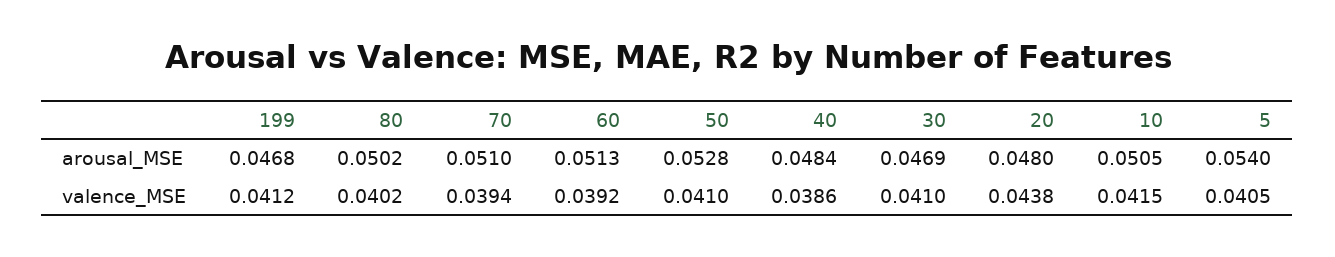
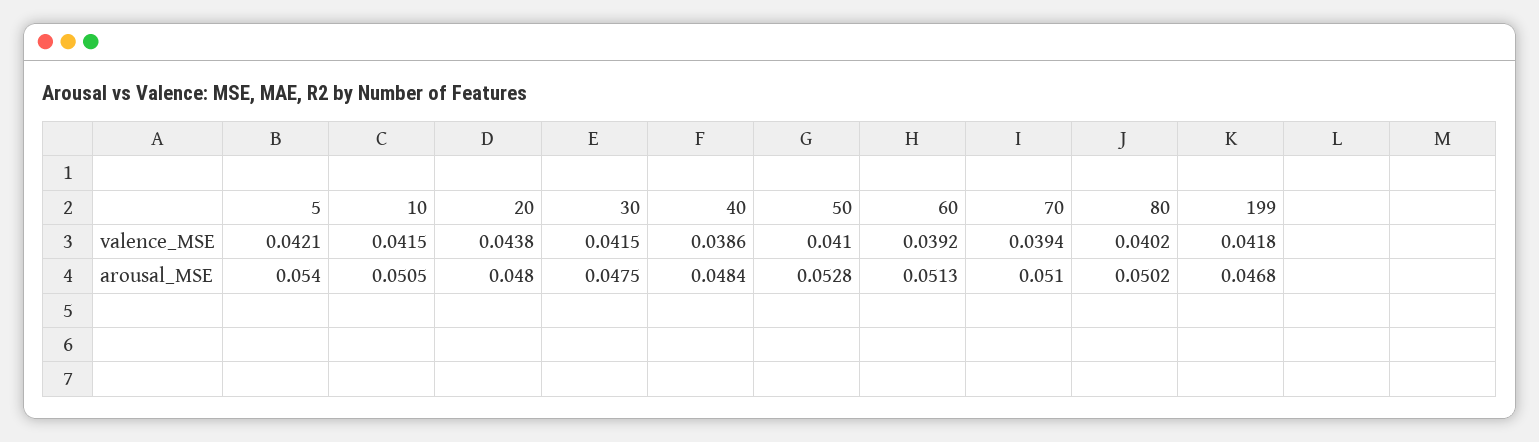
30, arousal_MSE: 0.0469 -> 0.0475
199, valence_MSE: 0.0412 -> 0.0418
30, valence_MSE: 0.041 -> 0.0415
5, valence_MSE: 0.0405 -> 0.0421

